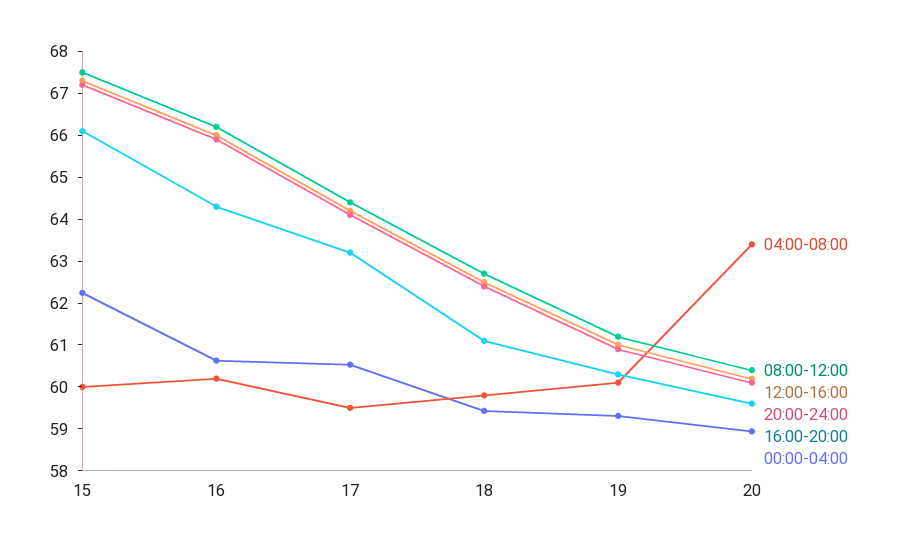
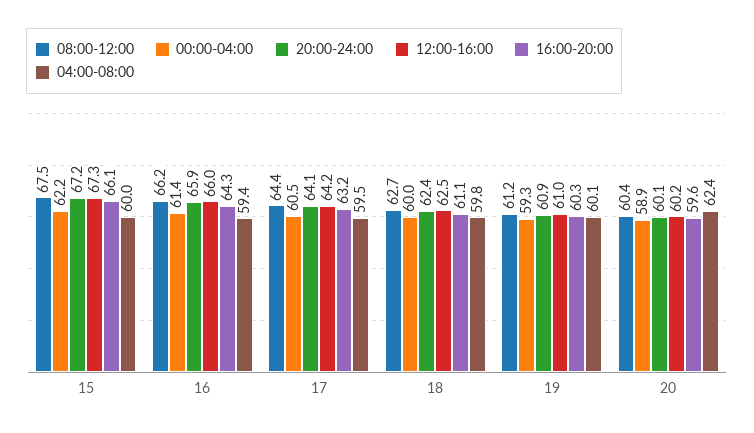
04:00-08:00, 16: 60.2 -> 59.4
00:00-04:00, 16: 60.6 -> 61.4
00:00-04:00, 18: 59.4 -> 60
04:00-08:00, 20: 63.4 -> 62.4

